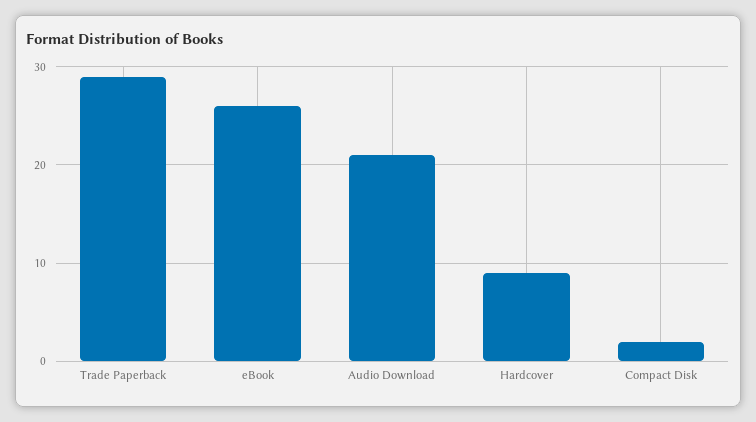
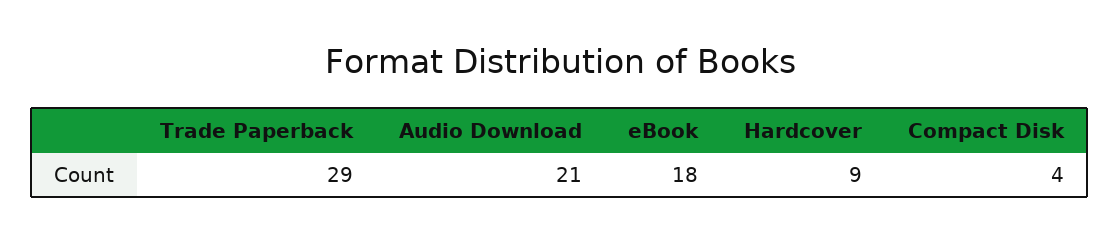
eBook: 26 -> 18
Compact Disk: 2 -> 4

